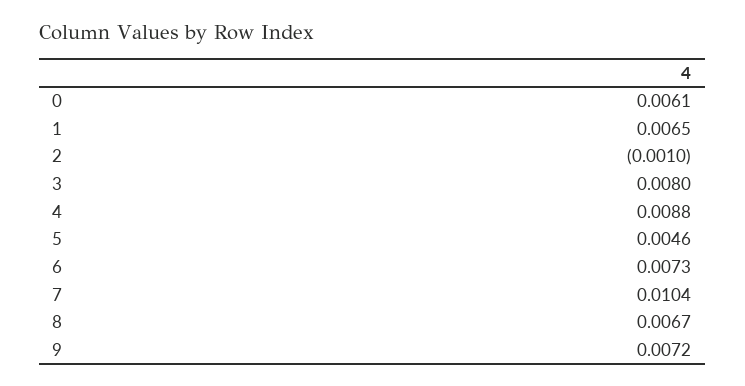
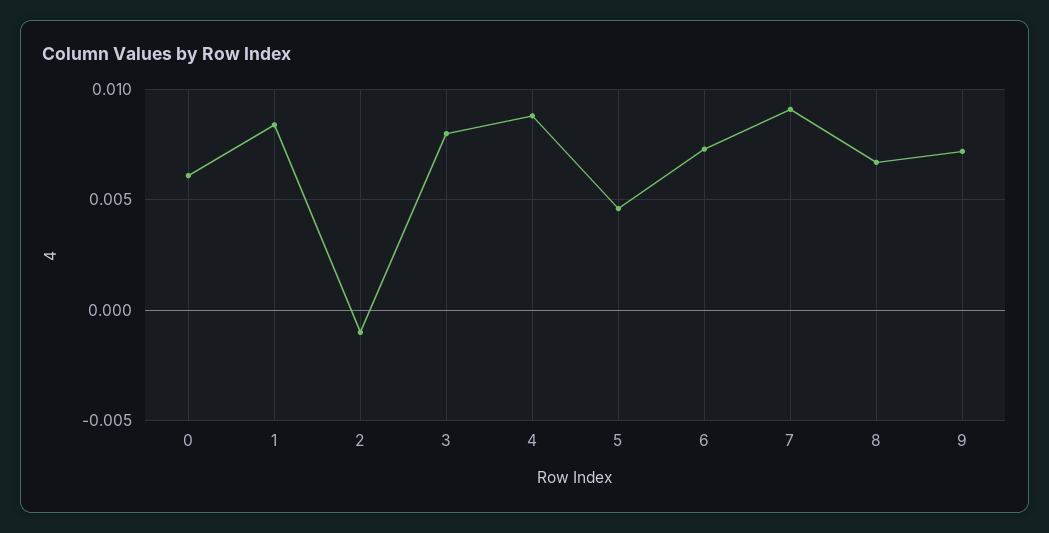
1: 0.0065 -> 0.0085
7: 0.0104 -> 0.009

